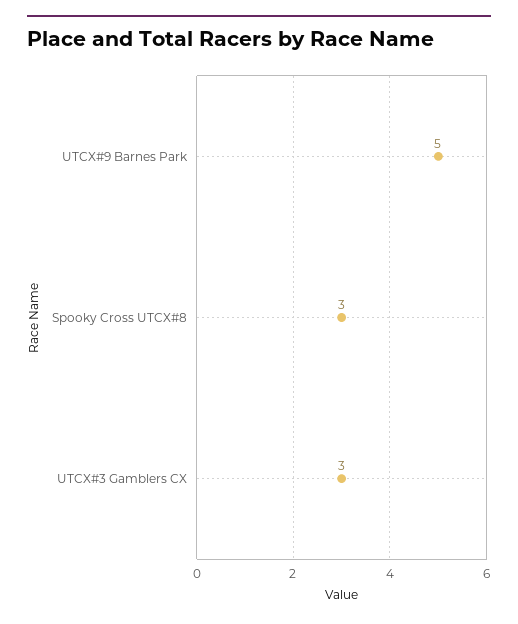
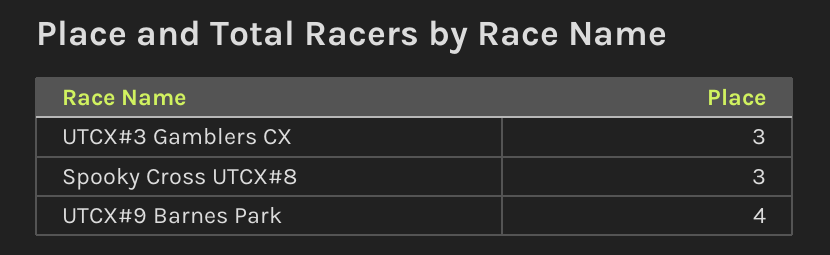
UTCX#9 Barnes Park: 5 -> 4

